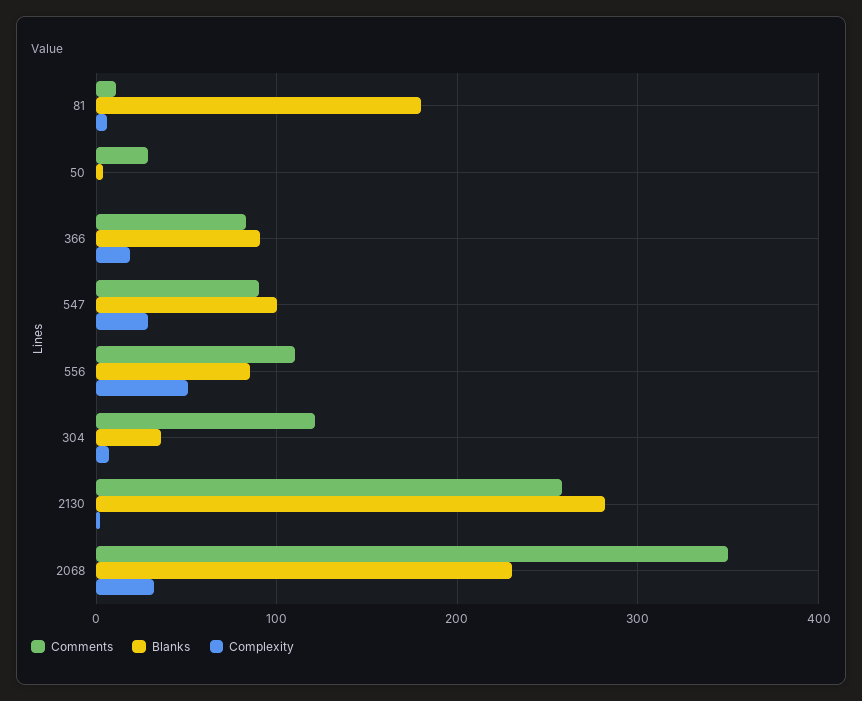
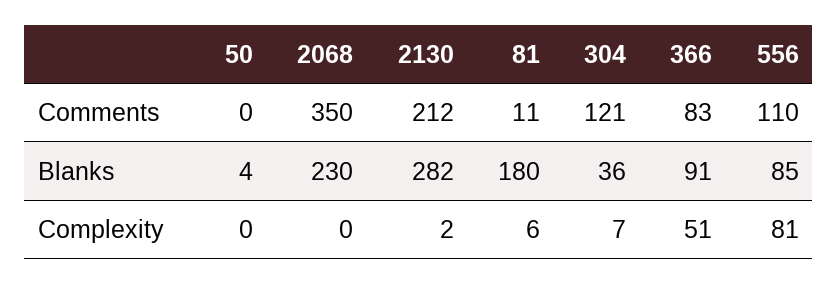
Comments, 50: 30 -> 0
Complexity, 366: 20 -> 51
Comments, 547: 90 -> none
Blanks, 547: 100 -> none
Complexity, 547: 30 -> none
Complexity, 556: 50 -> 81
Comments, 2130: 260 -> 212
Complexity, 2068: 30 -> 0

